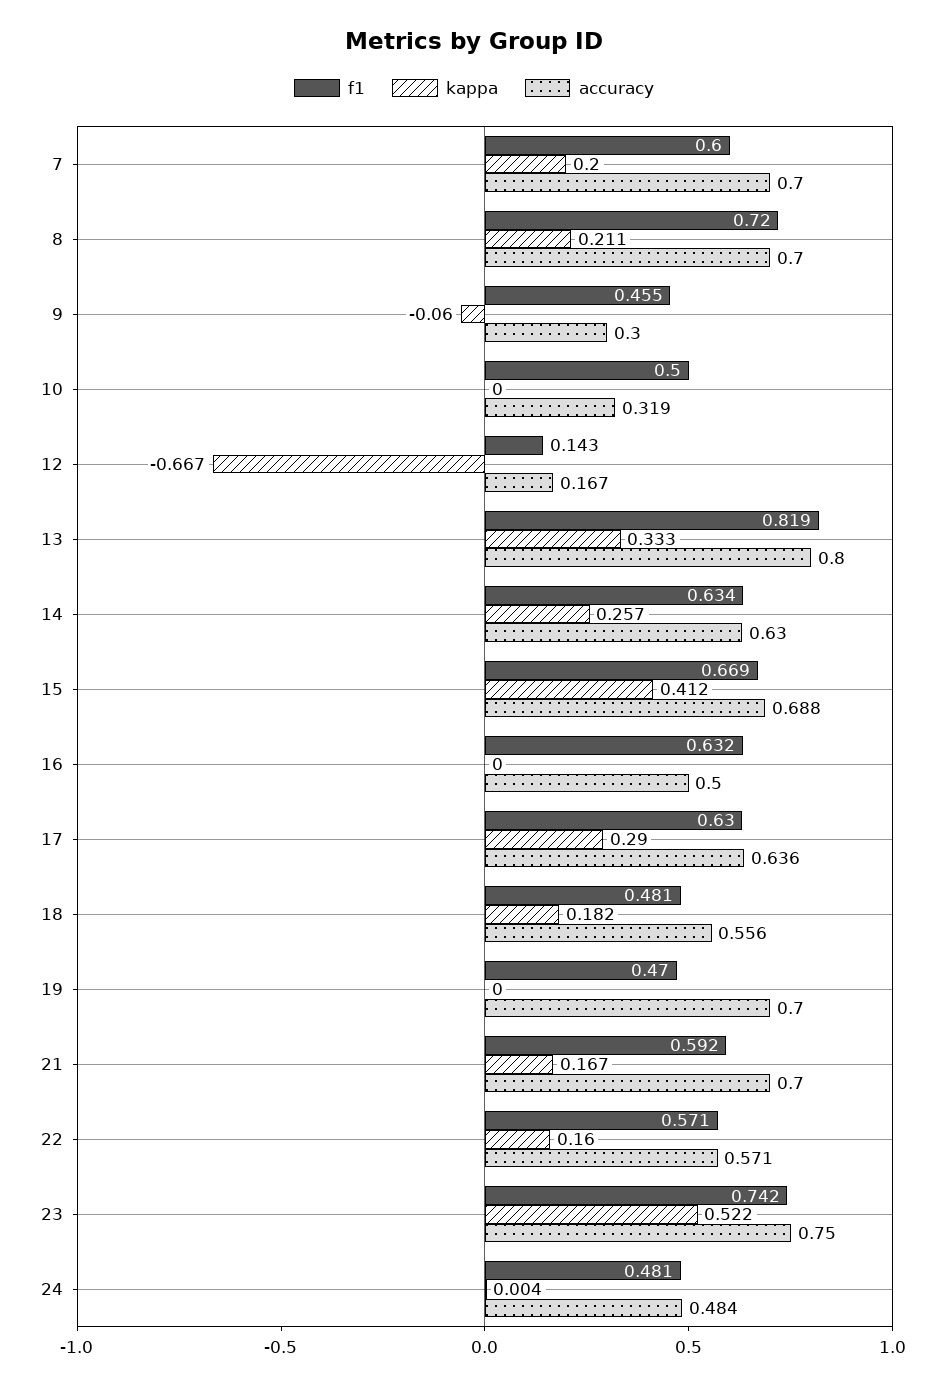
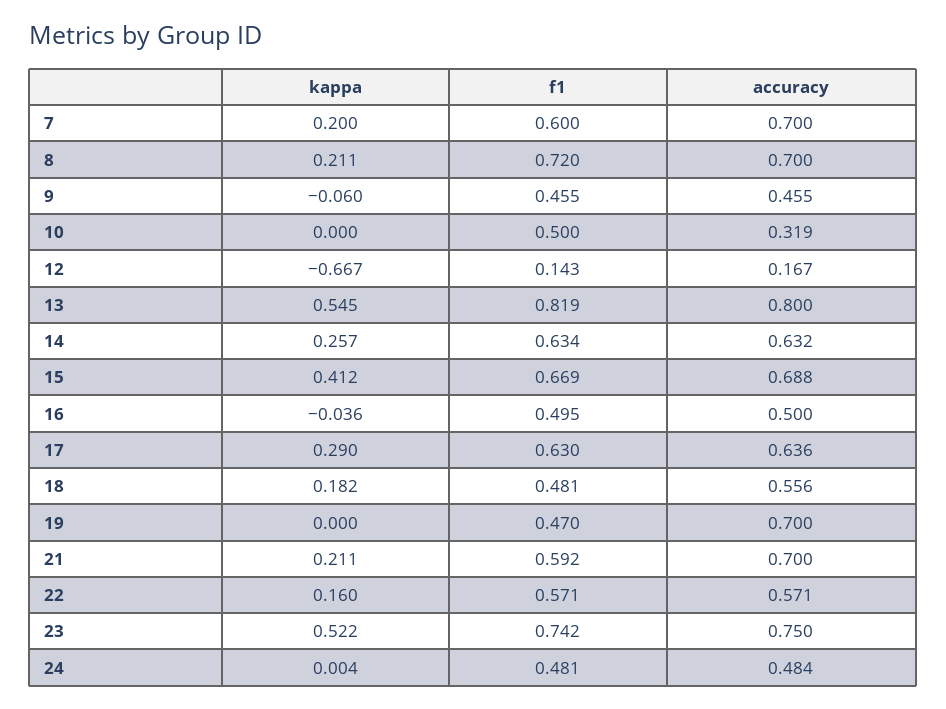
accuracy, 9: 0.3 -> 0.455
kappa, 13: 0.333 -> 0.545
accuracy, 14: 0.63 -> 0.632
f1, 16: 0.632 -> 0.495
kappa, 16: 0 -> -0.036
kappa, 21: 0.167 -> 0.211

